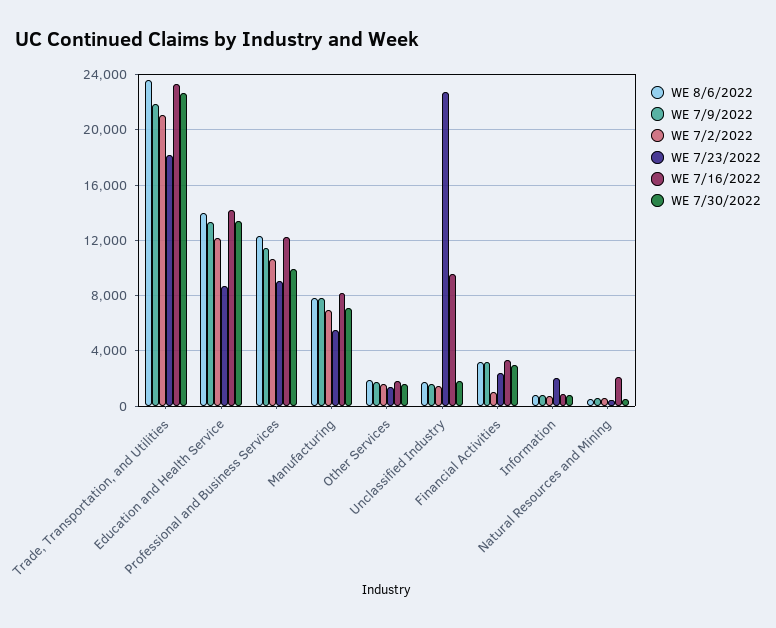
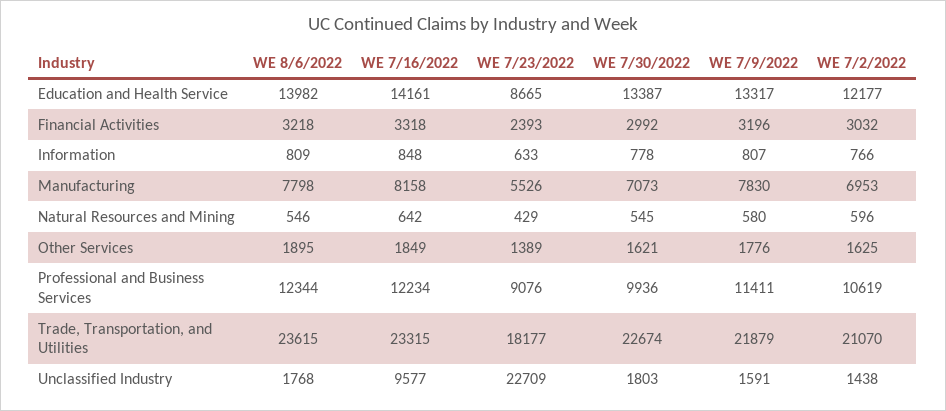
WE 7/2/2022, Financial Activities: 1000 -> 3032
WE 7/23/2022, Information: 2000 -> 633
WE 7/16/2022, Natural Resources and Mining: 2000 -> 642

